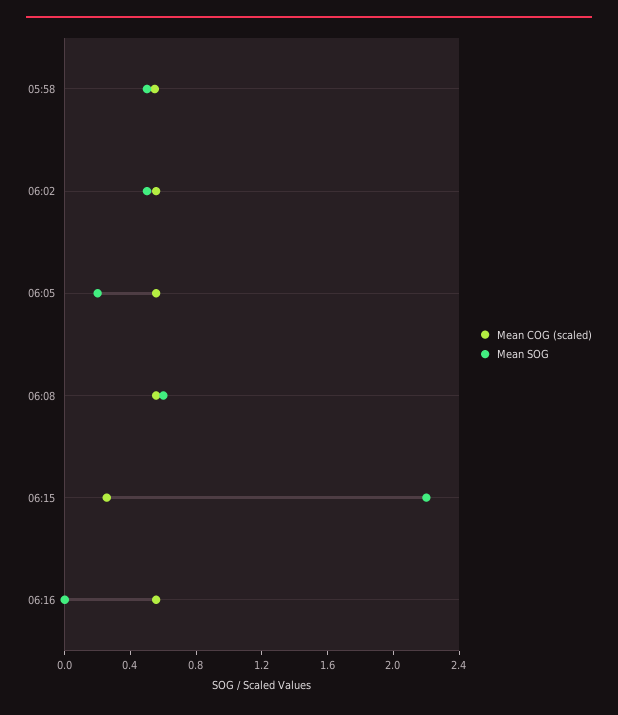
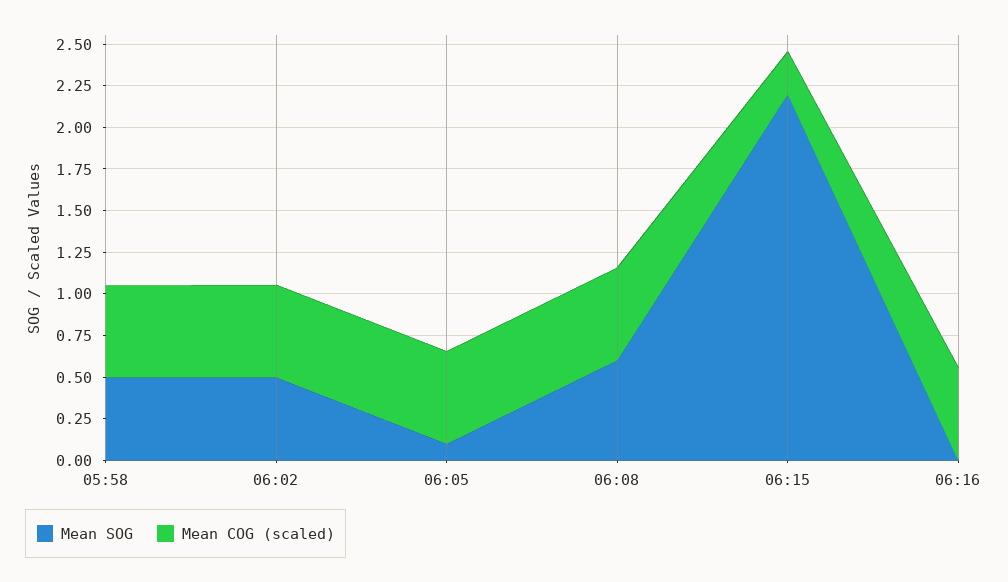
Mean SOG, 06:05: 0.2 -> 0.1

